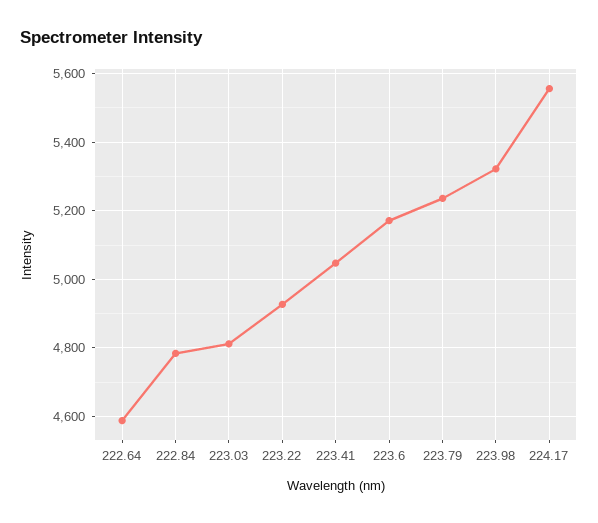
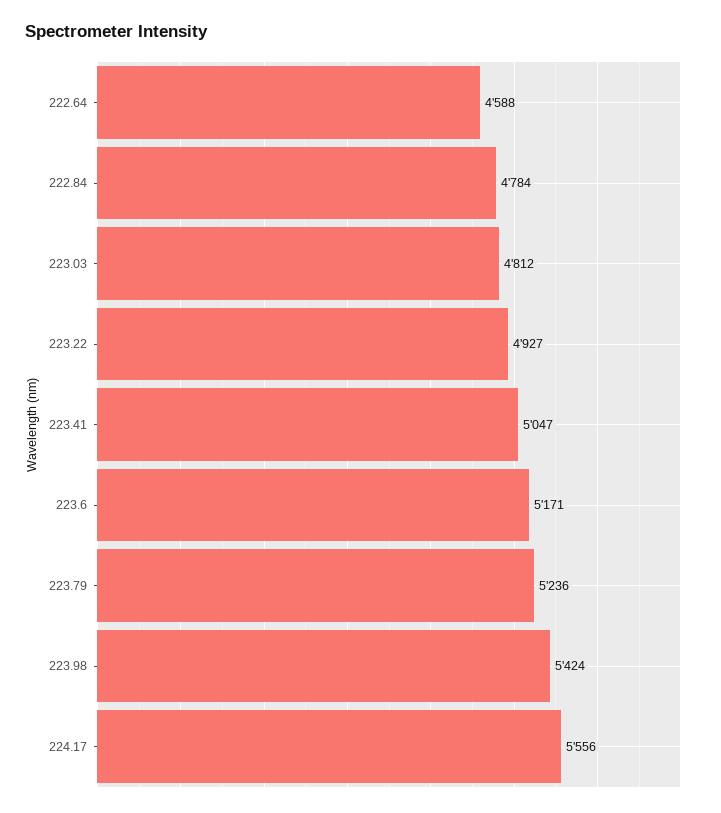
223.98: 5320 -> 5424

